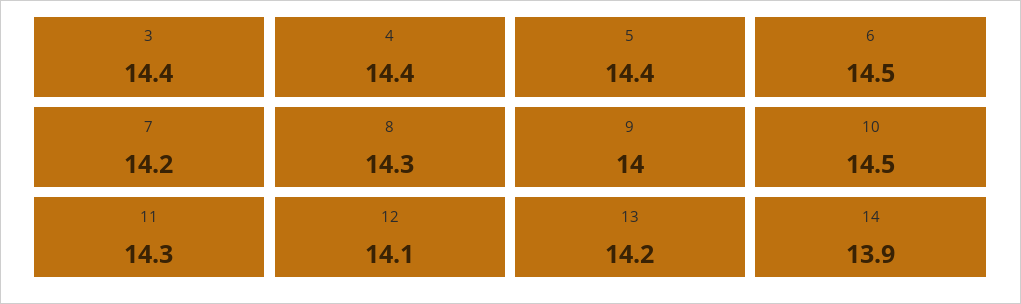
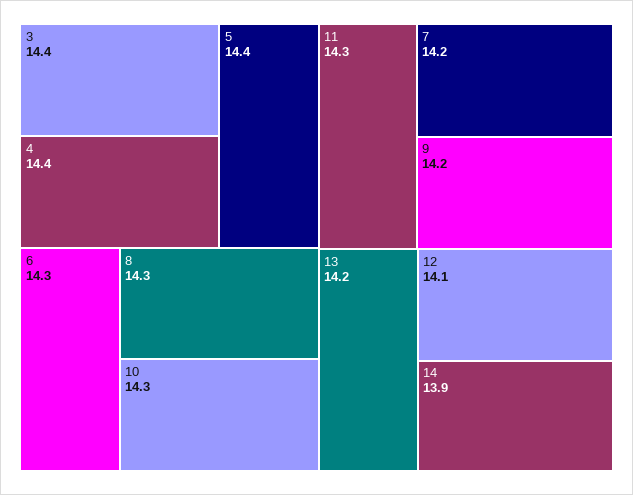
6: 14.5 -> 14.3
9: 14 -> 14.2
10: 14.5 -> 14.3

